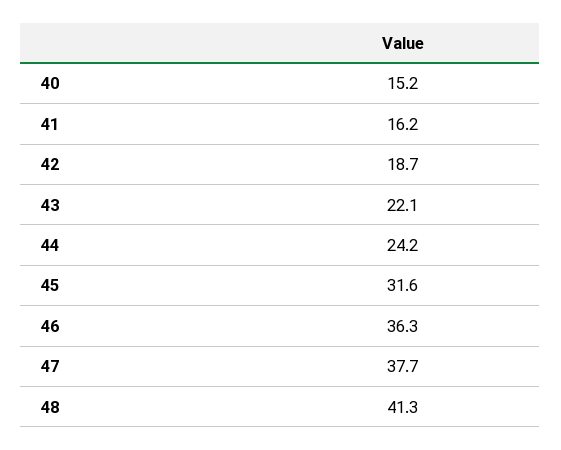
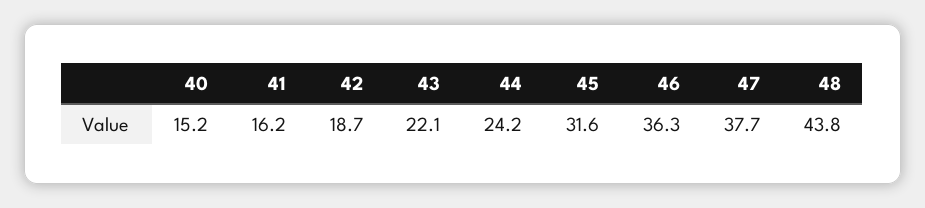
48: 41.3 -> 43.8

